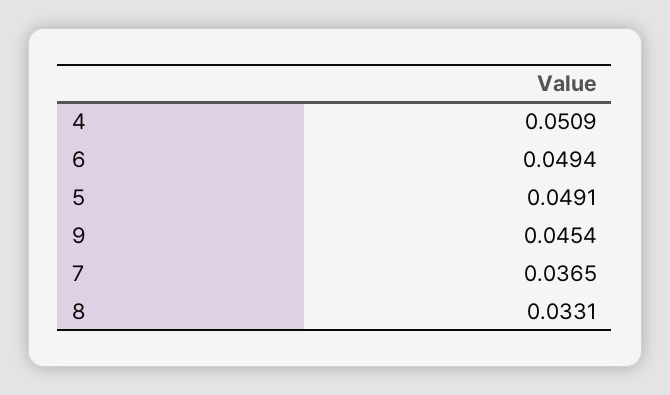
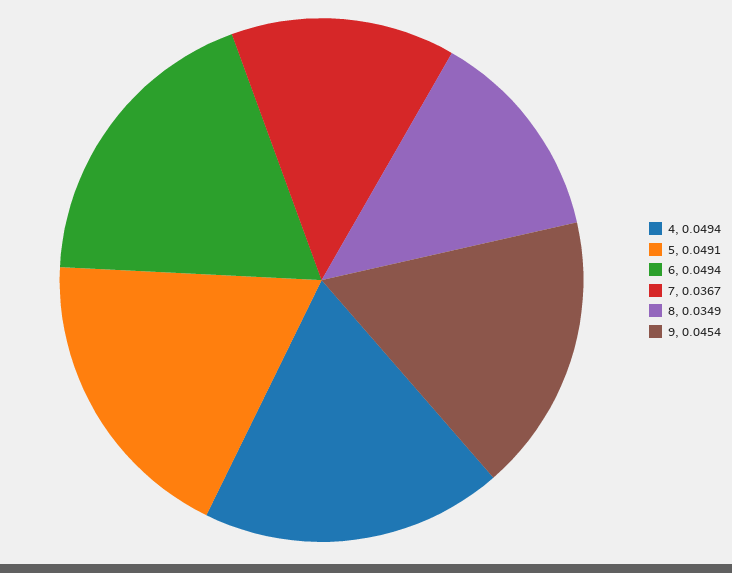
4: 0.0509 -> 0.0494
7: 0.0365 -> 0.0367
8: 0.0331 -> 0.0349

